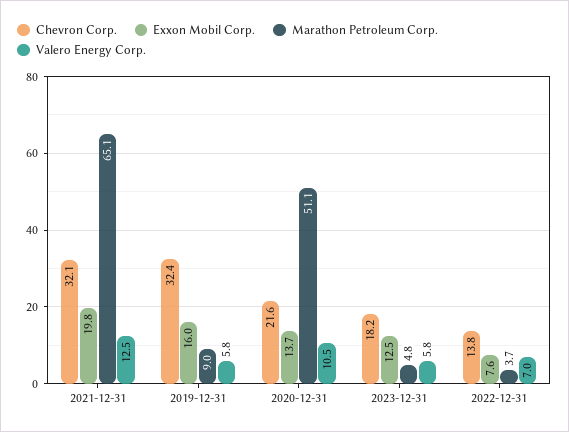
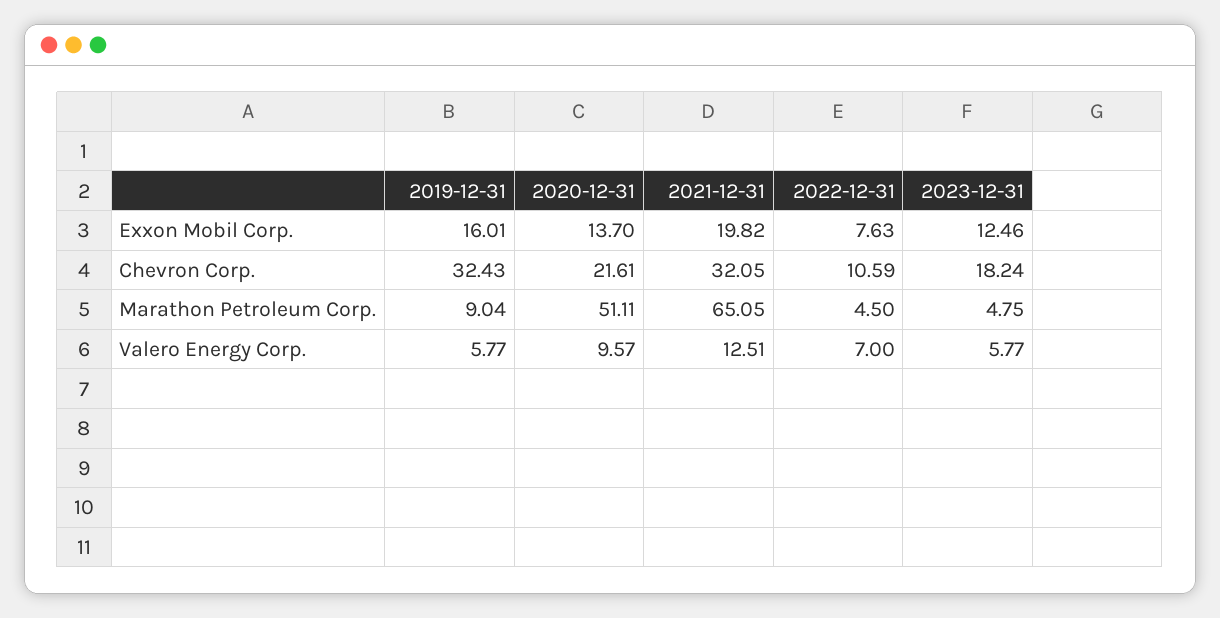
Valero Energy Corp., 2020-12-31: 10.5 -> 9.57
Chevron Corp., 2022-12-31: 13.8 -> 10.59
Marathon Petroleum Corp., 2022-12-31: 3.7 -> 4.5

